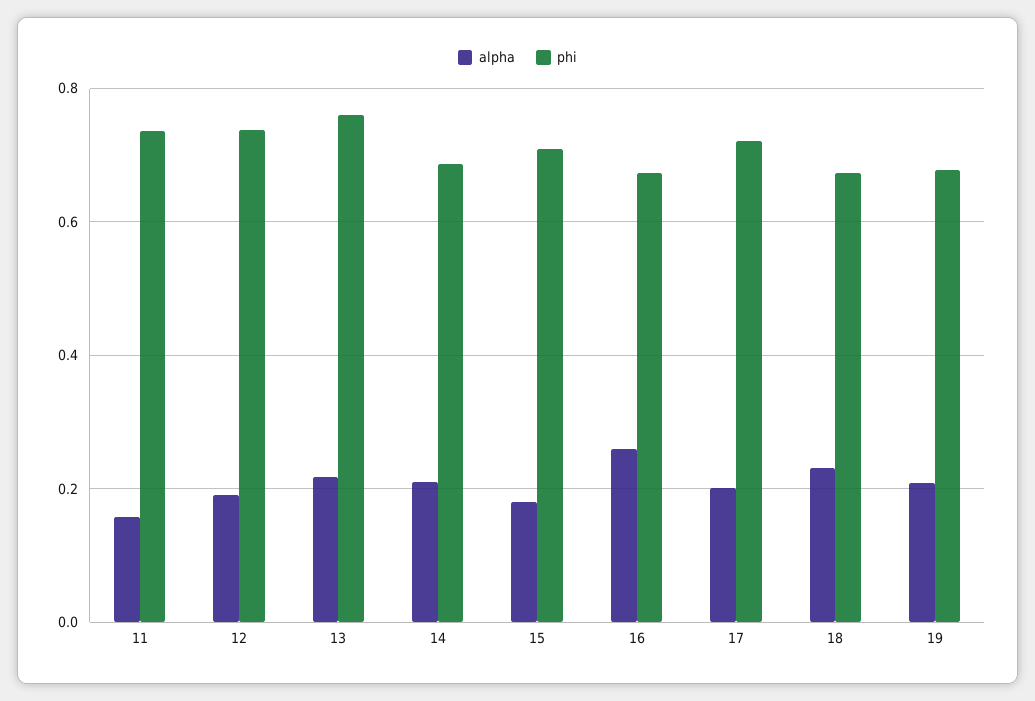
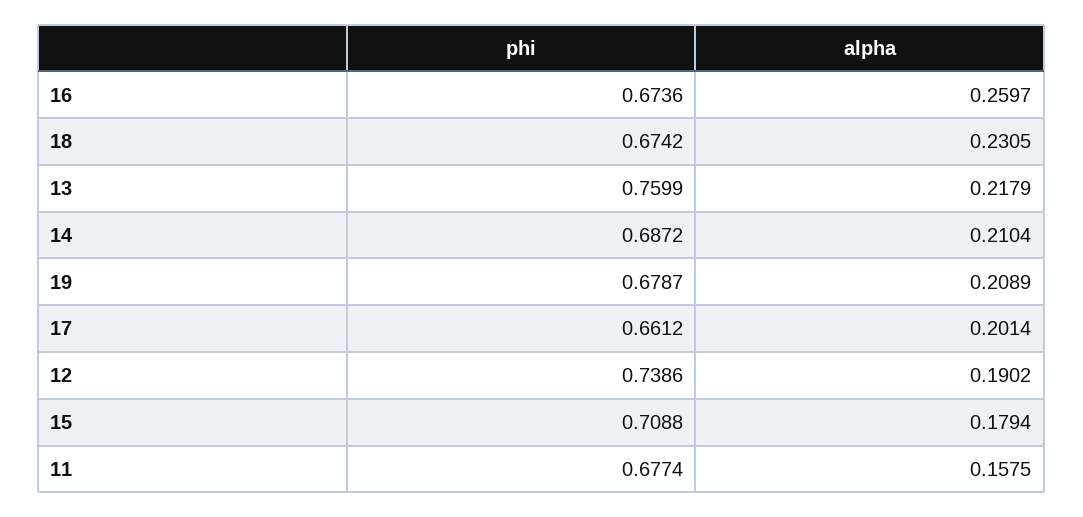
phi, 11: 0.74 -> 0.6774
phi, 17: 0.72 -> 0.6612

